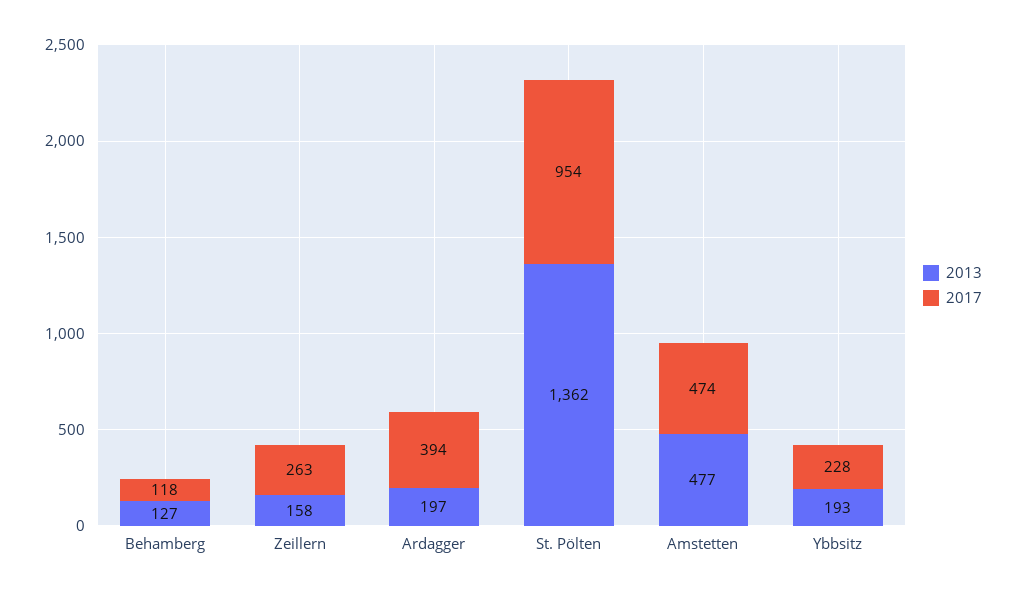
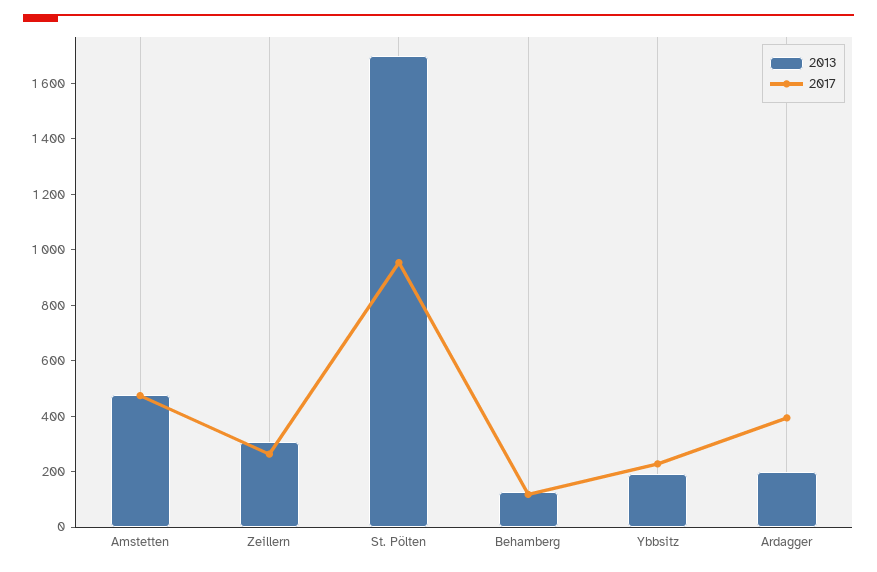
2013, Zeillern: 158 -> 300
2013, St. Pölten: 1362 -> 1700

